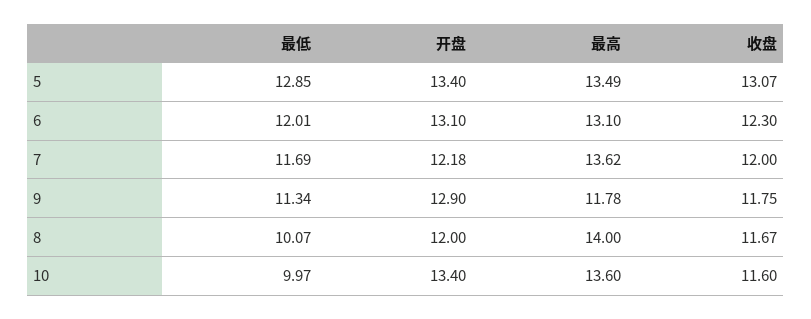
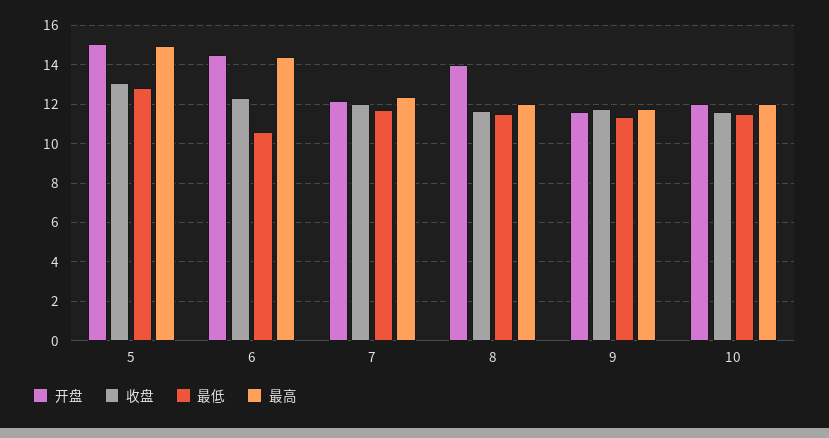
开盘, 5: 13.4 -> 15
最高, 5: 13.49 -> 15
最低, 6: 12.01 -> 10.5
开盘, 6: 13.1 -> 14.5
最高, 6: 13.1 -> 14.5
最高, 7: 13.62 -> 12.5
开盘, 9: 12.9 -> 11.5
最低, 8: 10.07 -> 11.5
开盘, 8: 12 -> 14
最高, 8: 14 -> 12
最低, 10: 9.97 -> 11.5
开盘, 10: 13.4 -> 12
最高, 10: 13.6 -> 12

